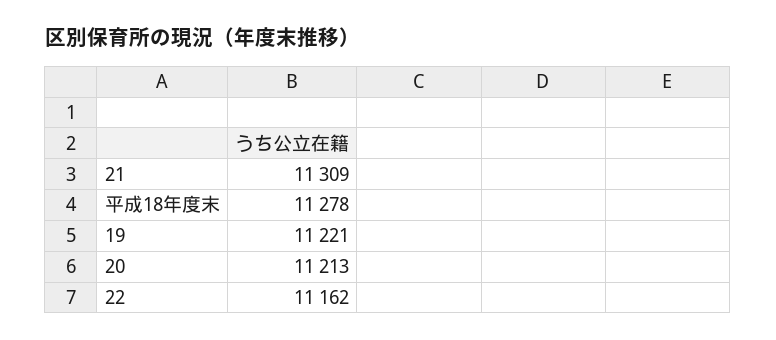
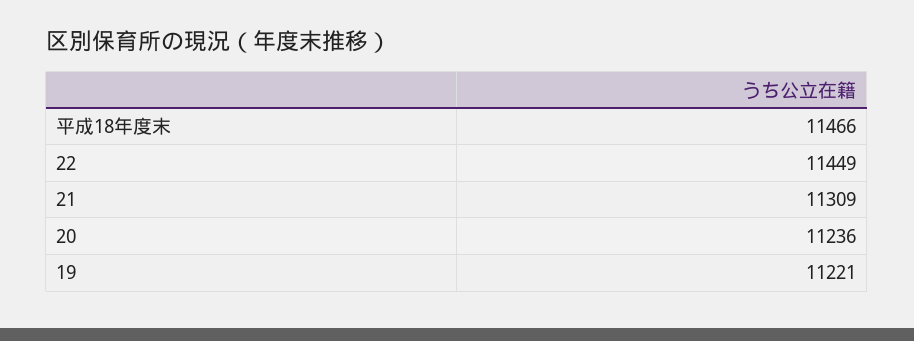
平成18年度末: 11278 -> 11466
20: 11213 -> 11236
22: 11162 -> 11449

